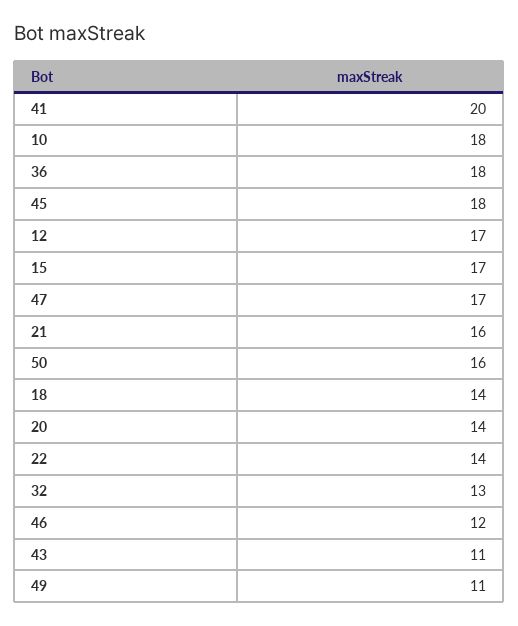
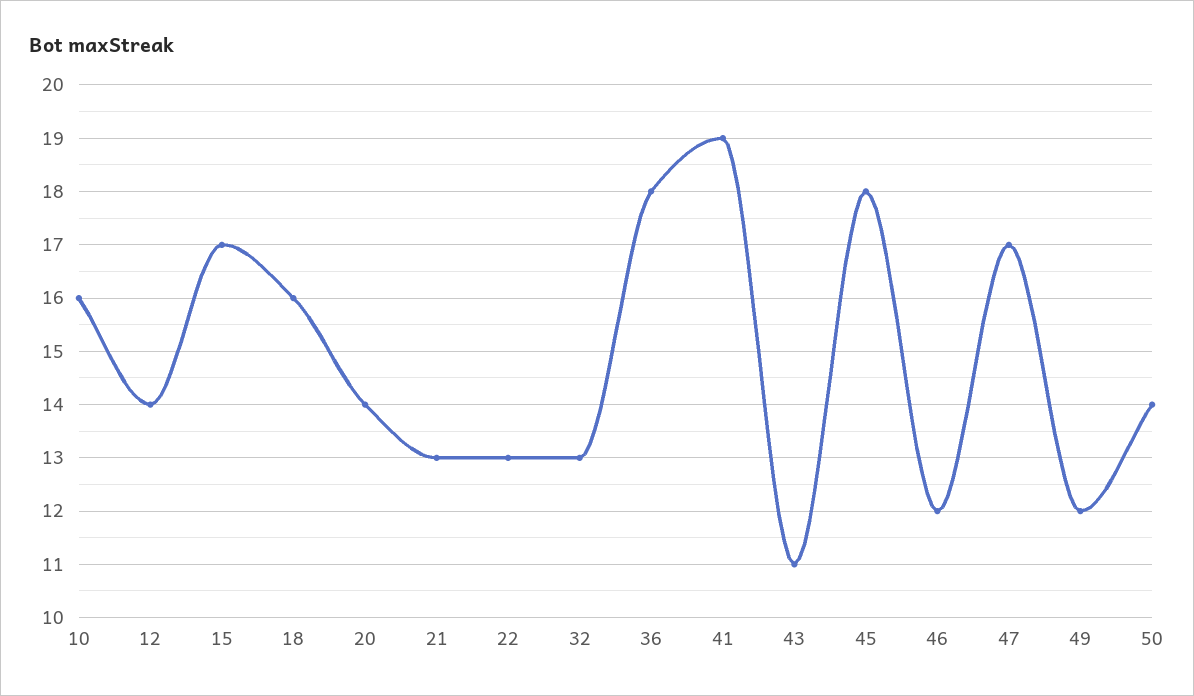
41: 20 -> 19
10: 18 -> 16
12: 17 -> 14
21: 16 -> 13
50: 16 -> 14
18: 14 -> 16
22: 14 -> 13
49: 11 -> 12

